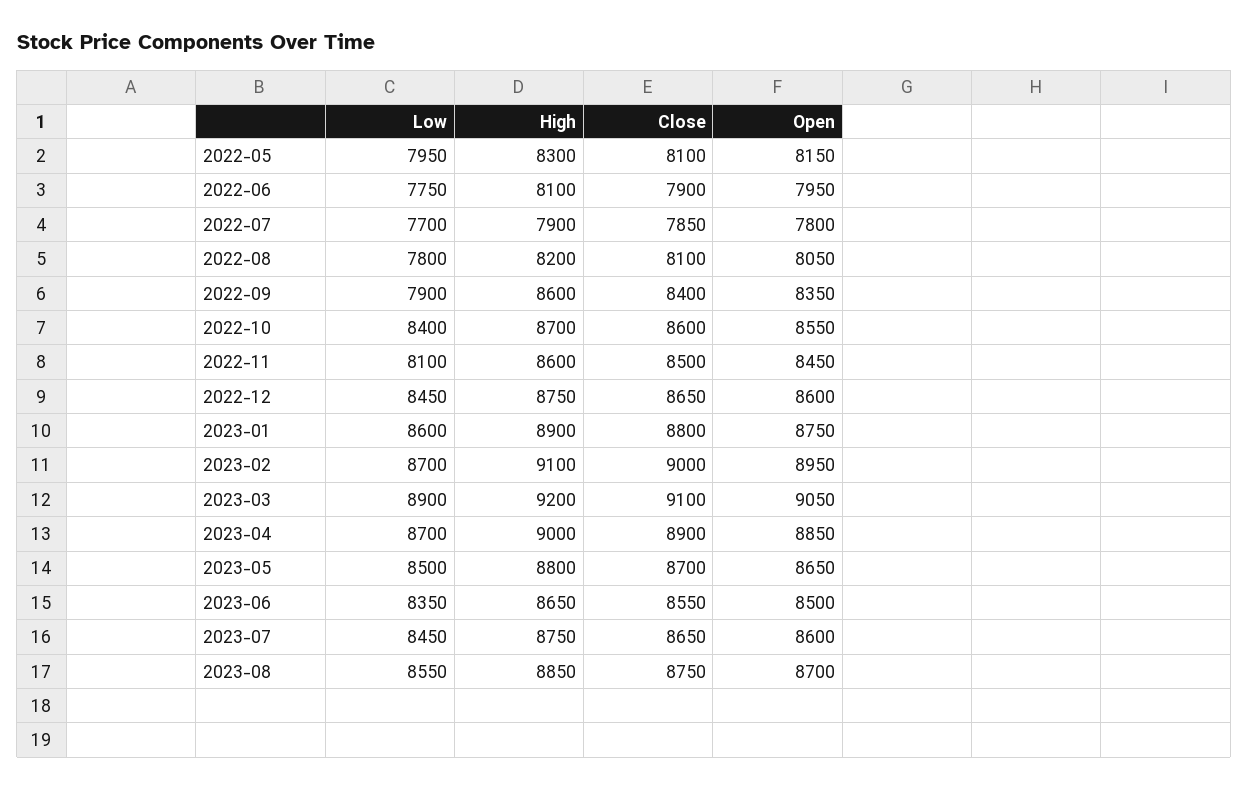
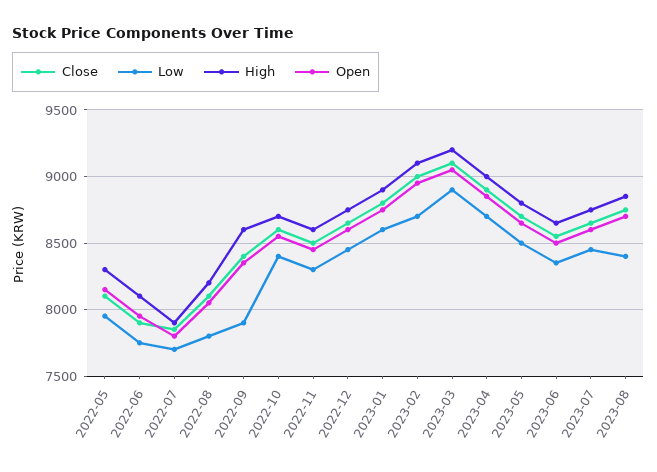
Low, 2022-11: 8100 -> 8300
Low, 2023-08: 8550 -> 8400

